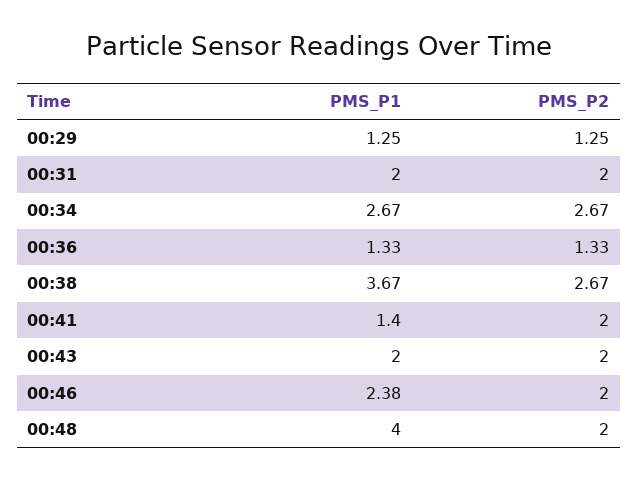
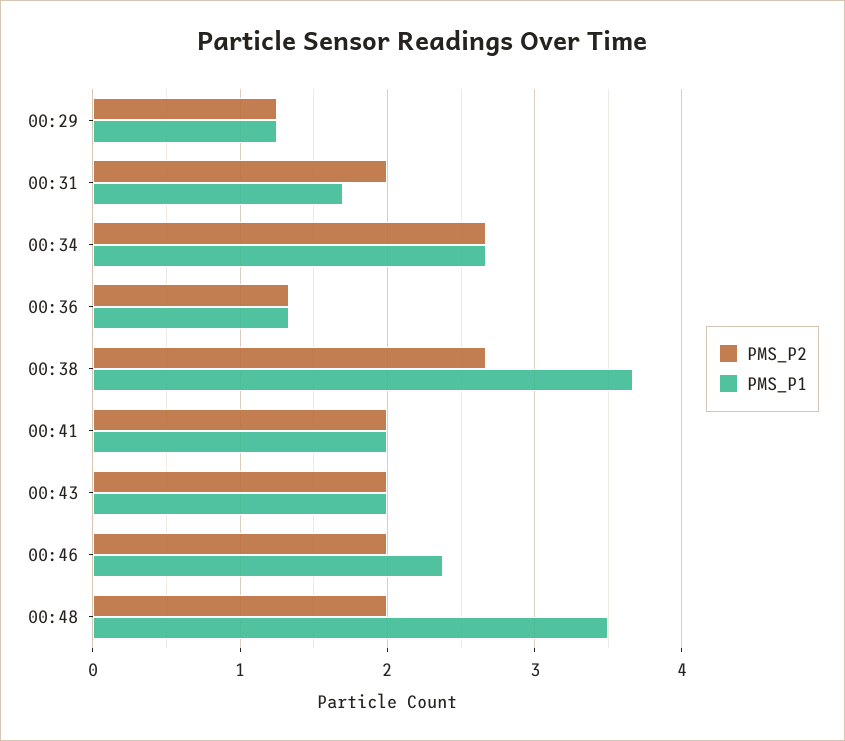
PMS_P1, 00:31: 2 -> 1.7
PMS_P1, 00:41: 1.4 -> 2
PMS_P1, 00:48: 4 -> 3.5

